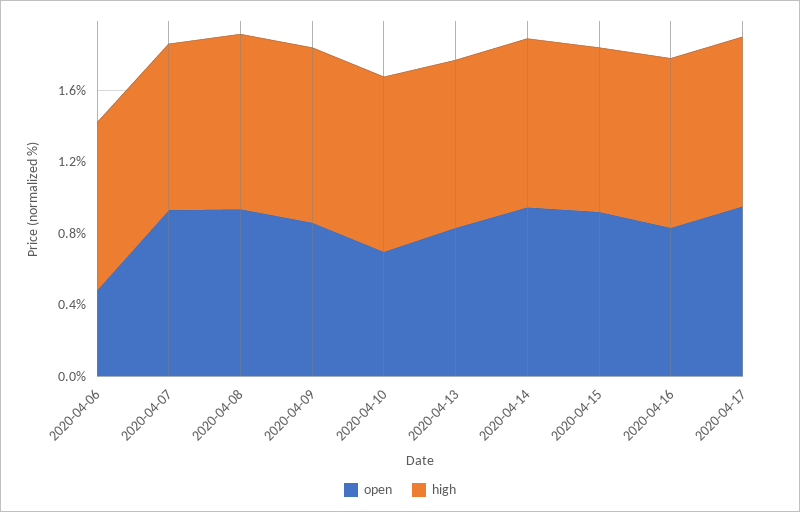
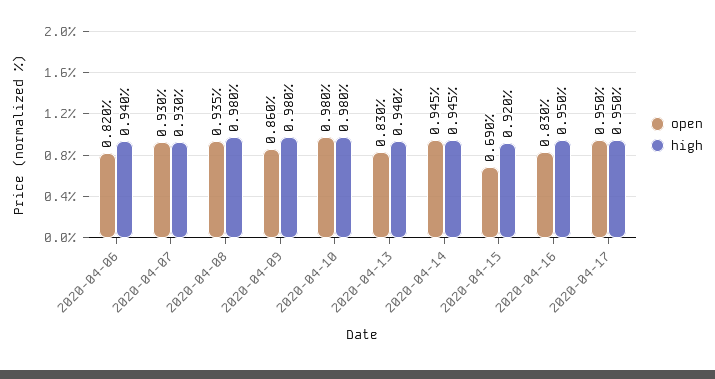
open, 2020-04-06: 0.5 -> 0.82
open, 2020-04-10: 0.7 -> 0.98
open, 2020-04-15: 0.9 -> 0.69

